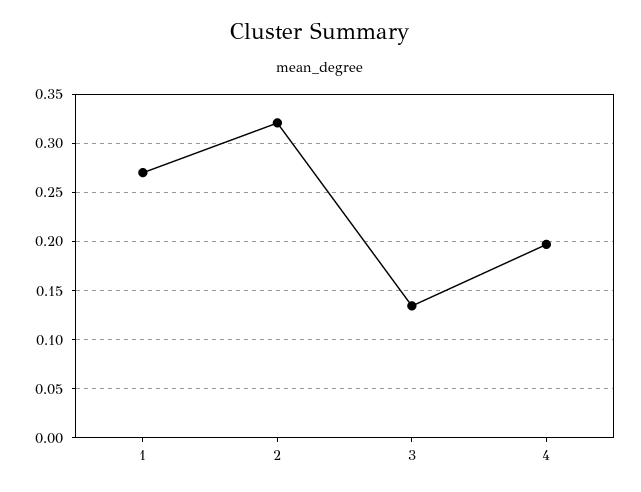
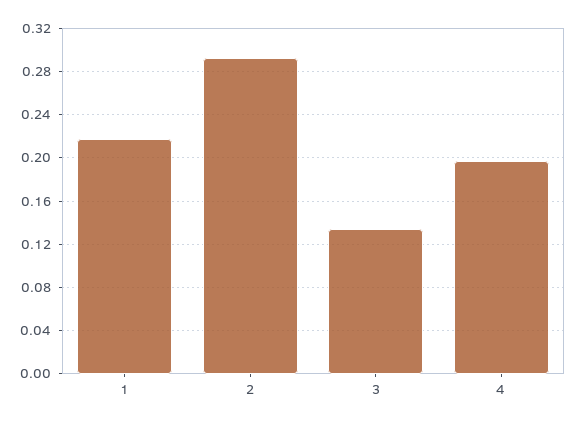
1: 0.27 -> 0.22
2: 0.32 -> 0.29

